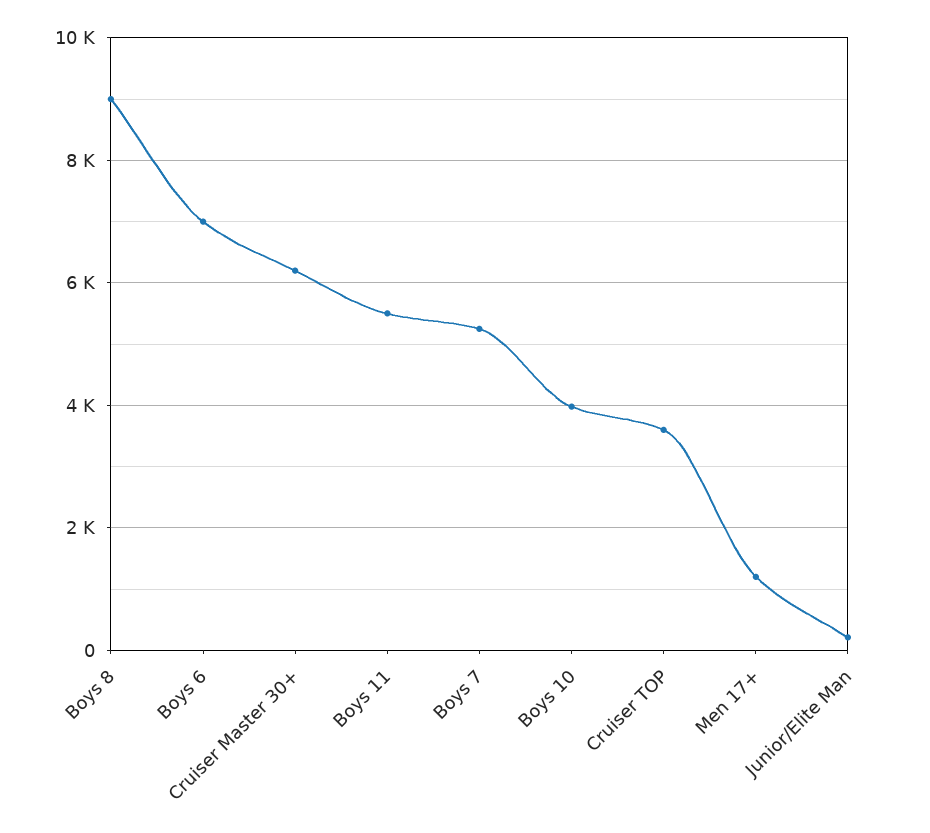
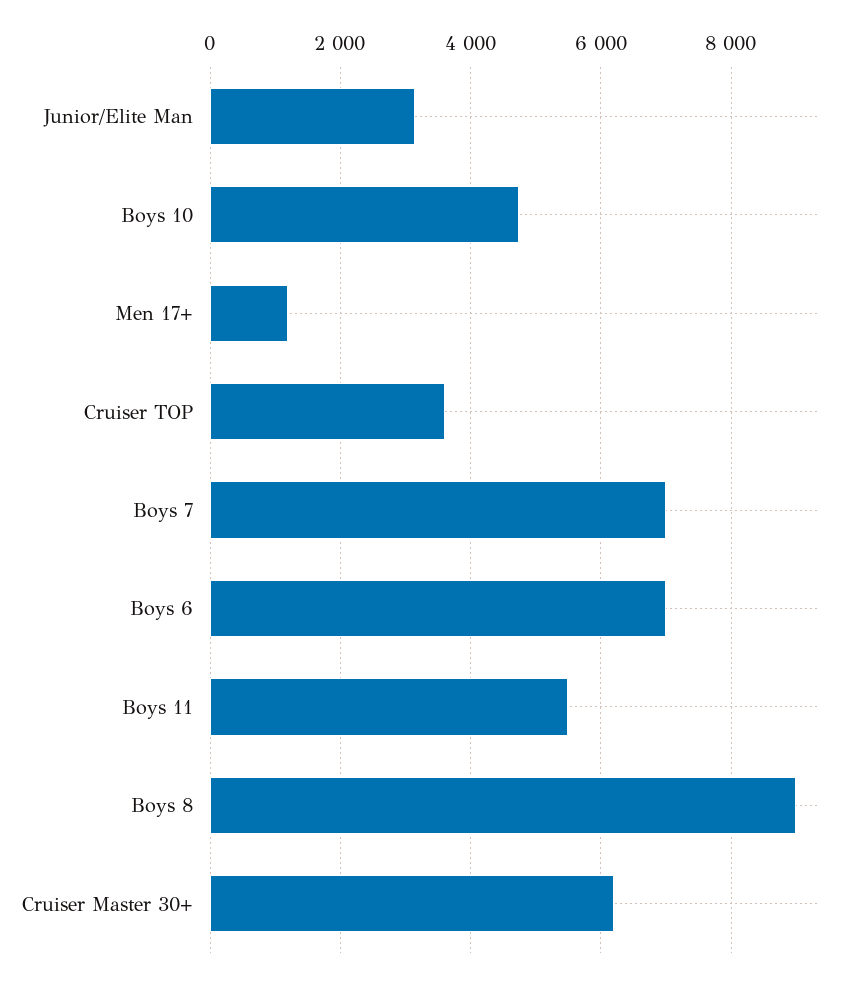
Boys 7: 5200 -> 7000
Boys 10: 4000 -> 4800
Junior/Elite Man: 200 -> 3200

